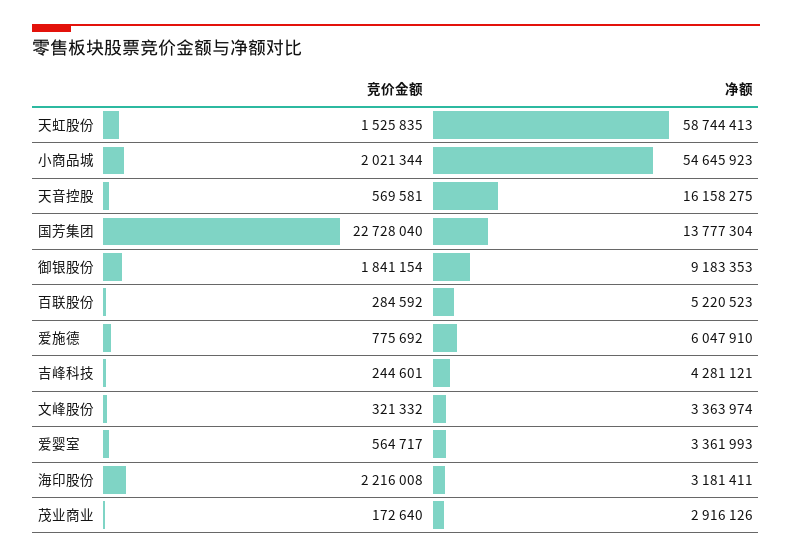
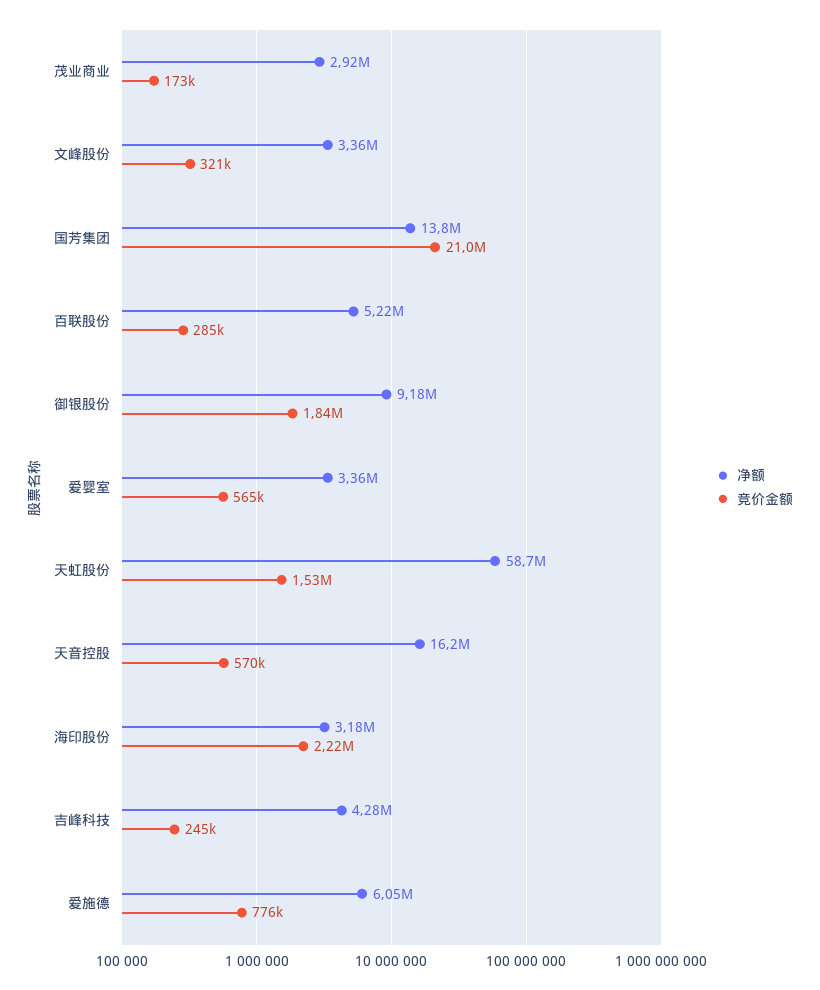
竞价金额, 小商品城: 2021344 -> none
净额, 小商品城: 54645923 -> none
竞价金额, 国芳集团: 22728040 -> 21000000

